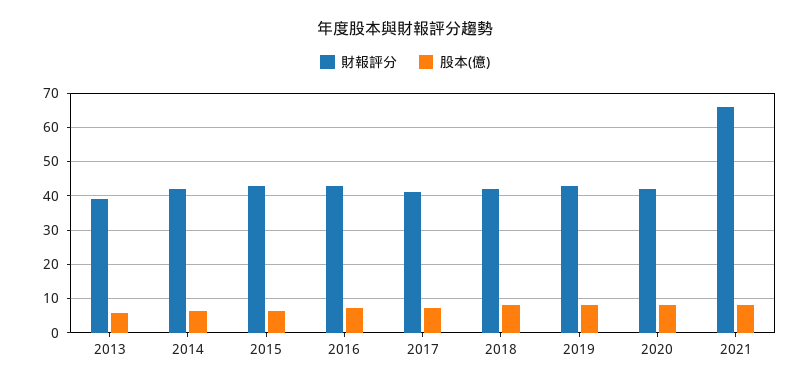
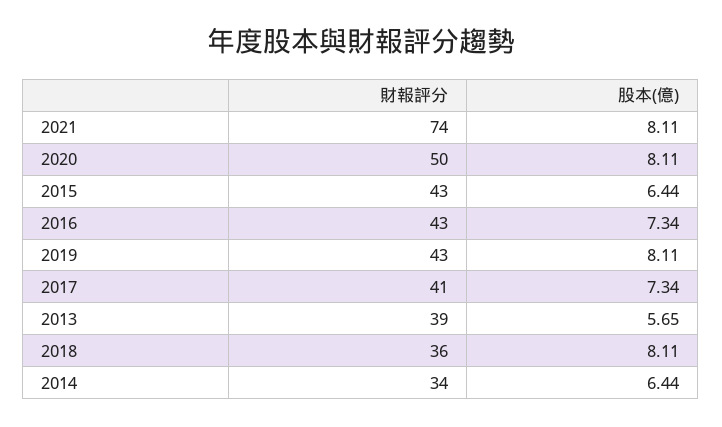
財報評分, 2014: 42 -> 34
財報評分, 2018: 42 -> 36
財報評分, 2020: 42 -> 50
財報評分, 2021: 66 -> 74

